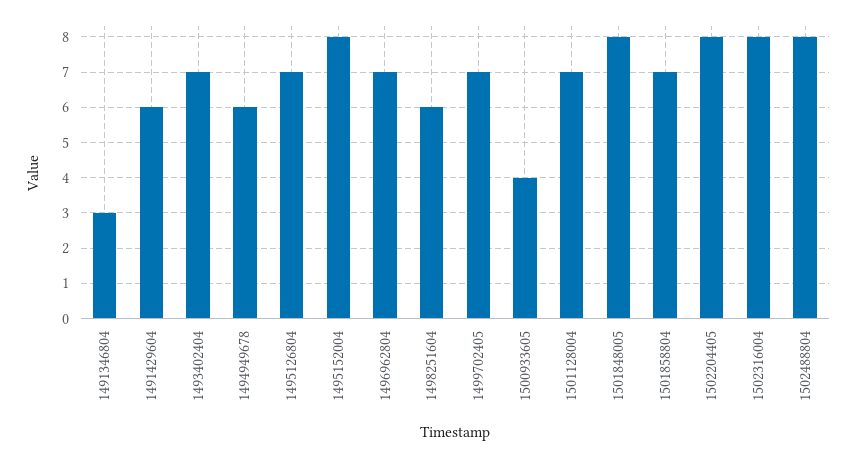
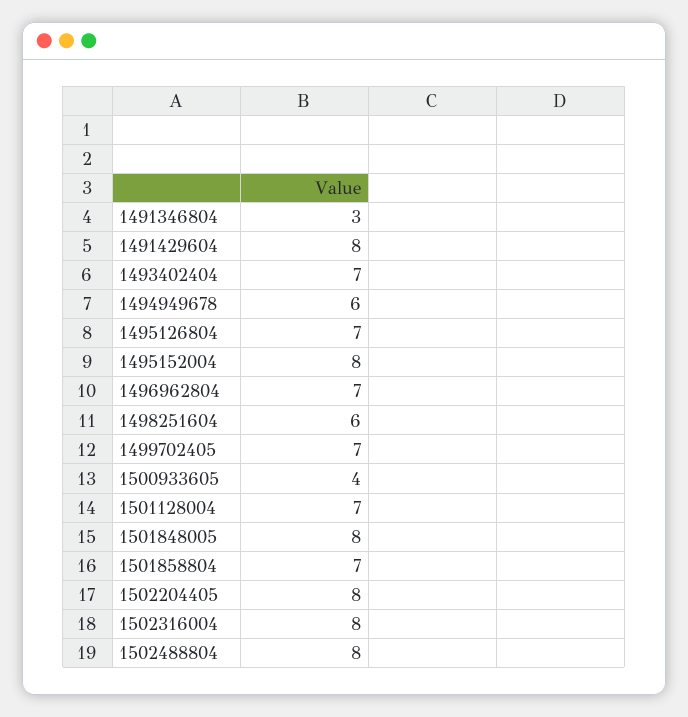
1491429604: 6 -> 8

